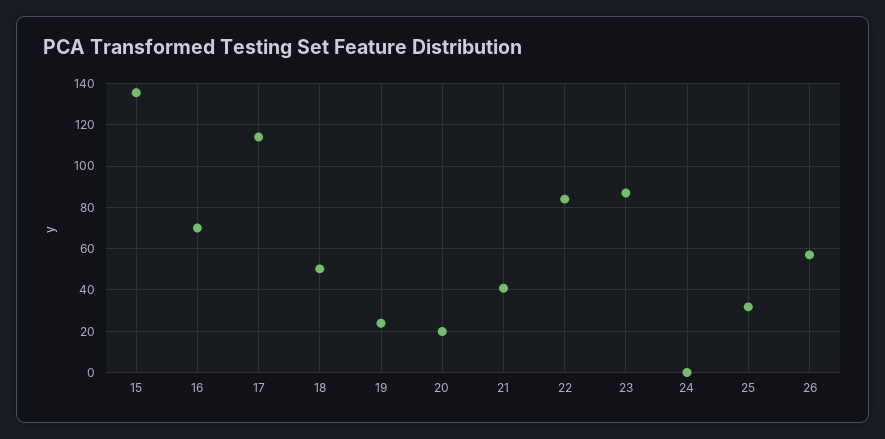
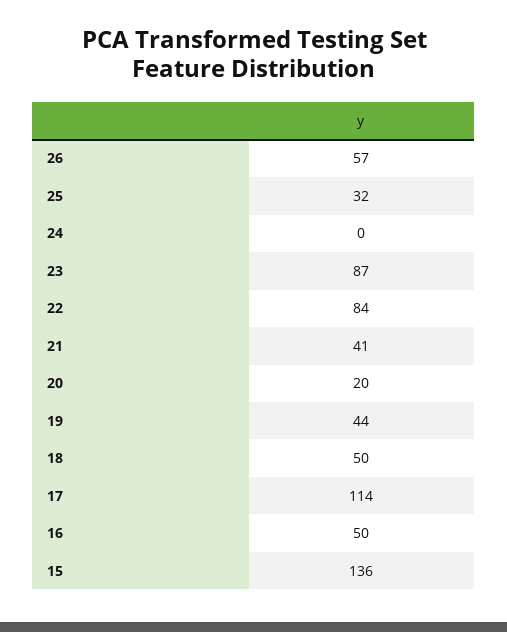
16: 70 -> 50
19: 25 -> 44

